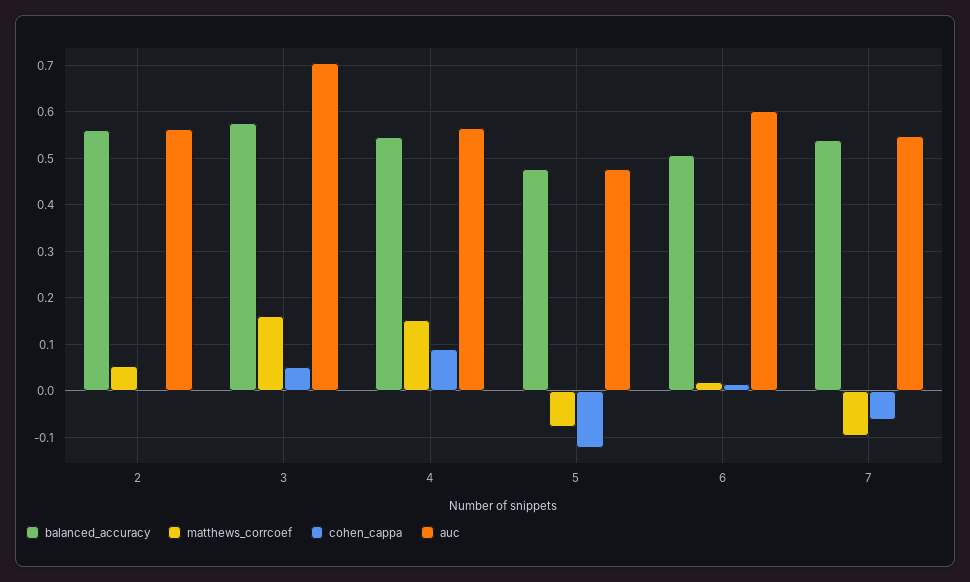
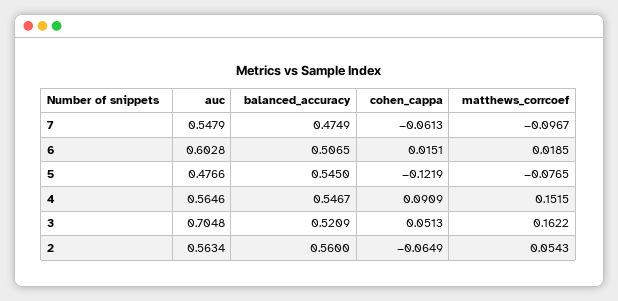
cohen_cappa, 2: 0 -> -0.0649
balanced_accuracy, 3: 0.58 -> 0.5209
balanced_accuracy, 5: 0.48 -> 0.545
balanced_accuracy, 7: 0.54 -> 0.4749

